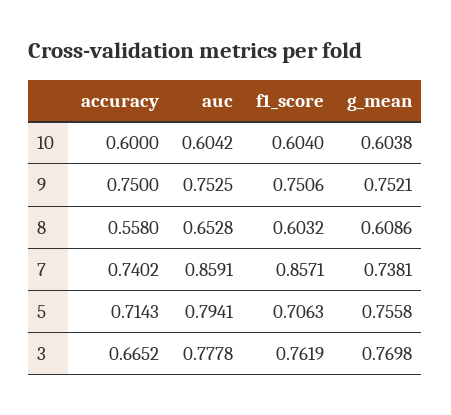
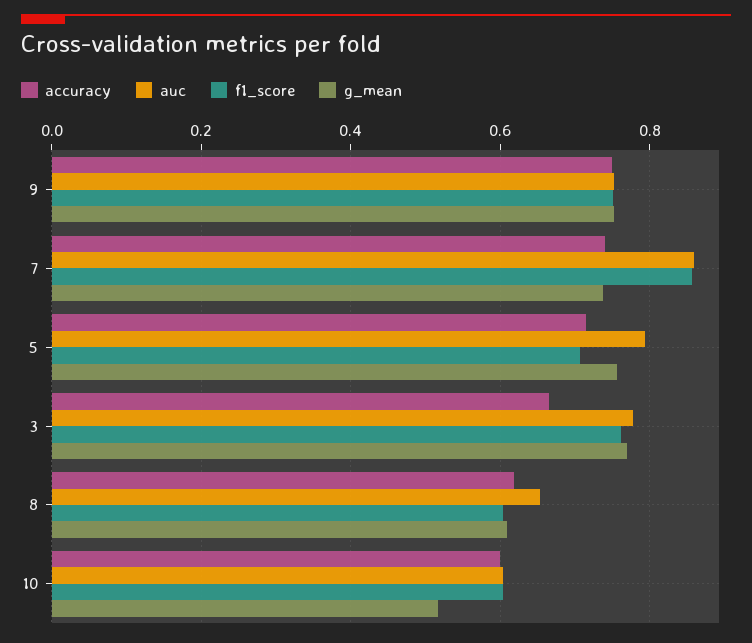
g_mean, 10: 0.6038 -> 0.52
accuracy, 8: 0.558 -> 0.62

